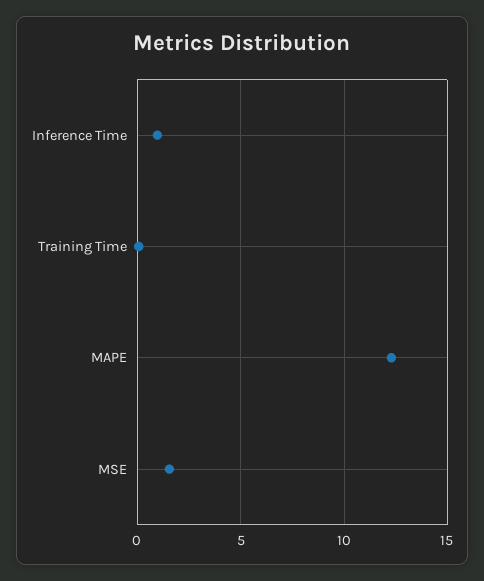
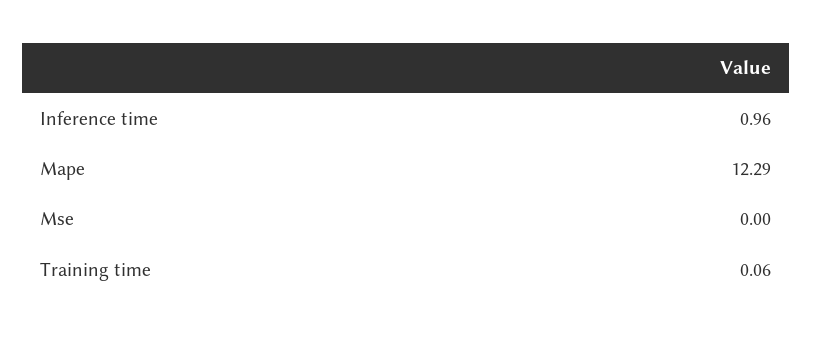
MSE: 1.5 -> 0

